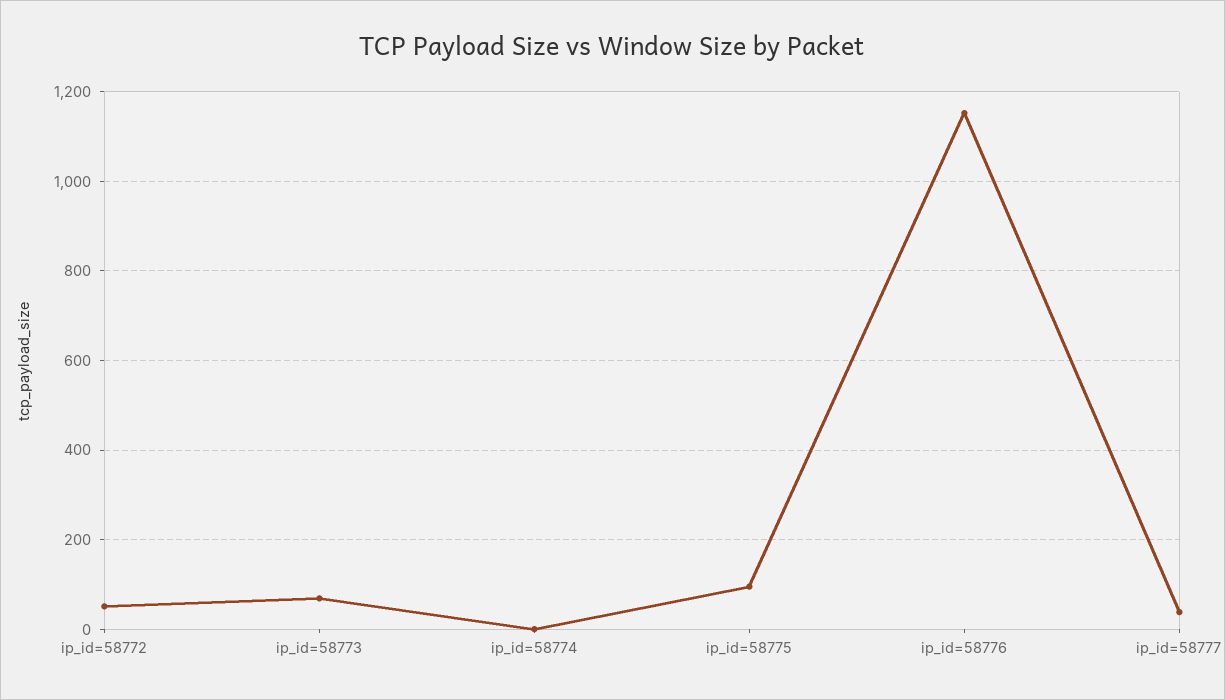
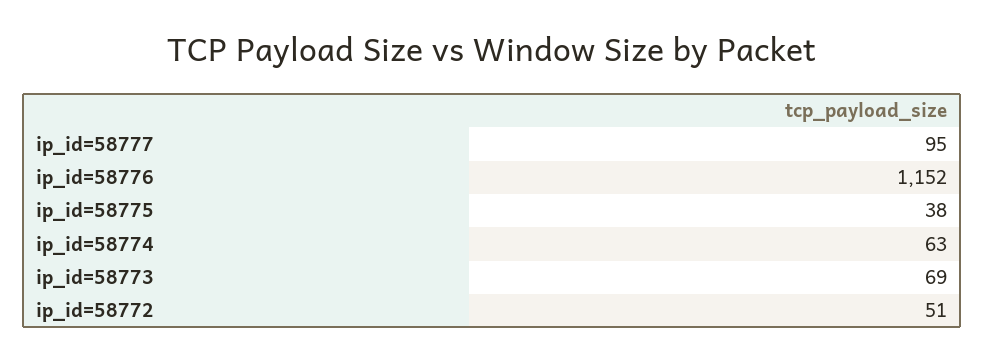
ip_id=58774: 0 -> 63
ip_id=58775: 100 -> 38
ip_id=58777: 40 -> 95

